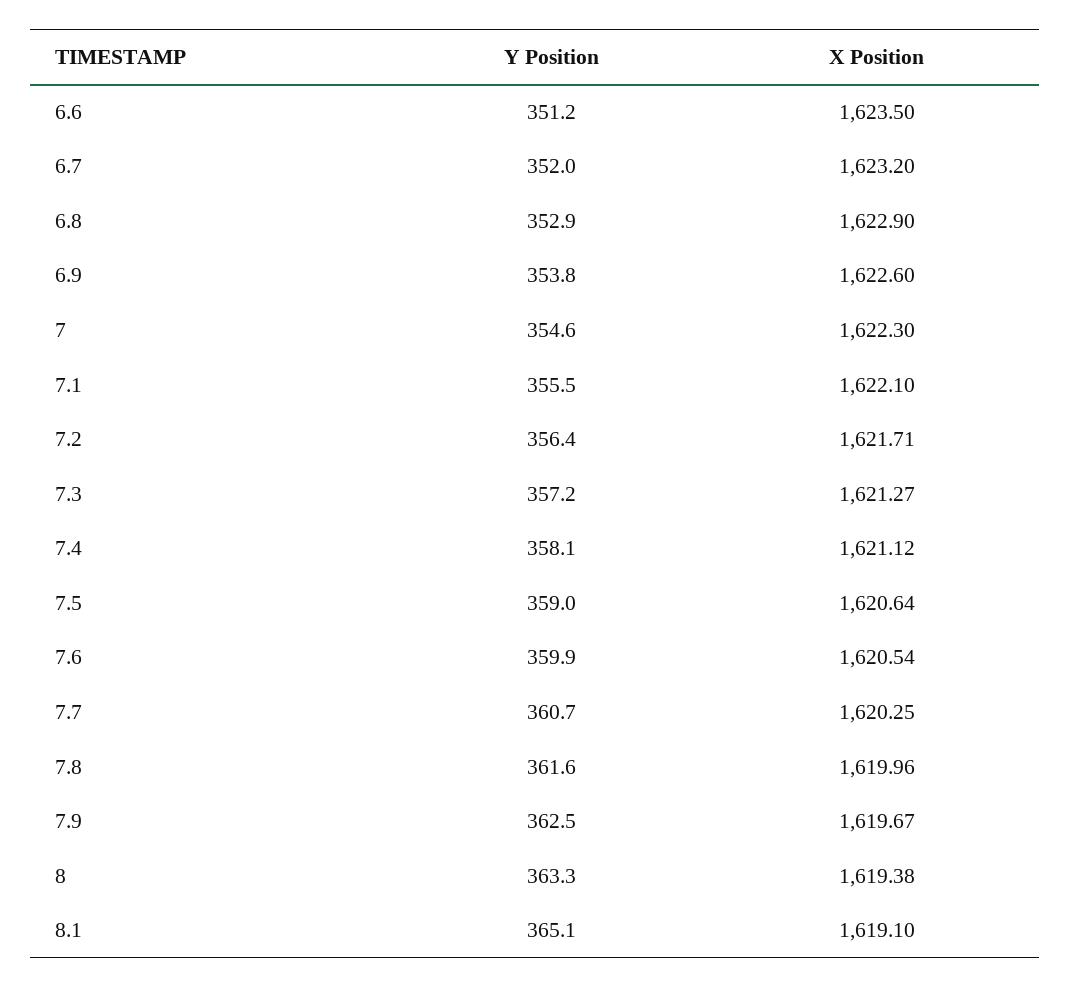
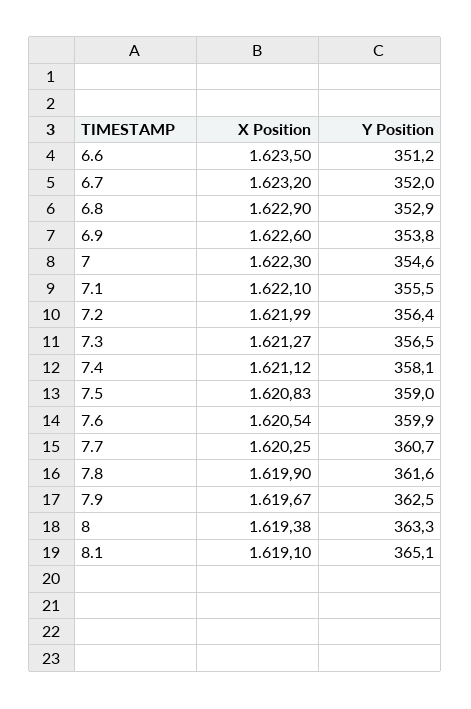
X Position, 7.2: 1621.71 -> 1621.99
Y Position, 7.3: 357.2 -> 356.5
X Position, 7.5: 1620.64 -> 1620.83
X Position, 7.8: 1619.96 -> 1619.9

